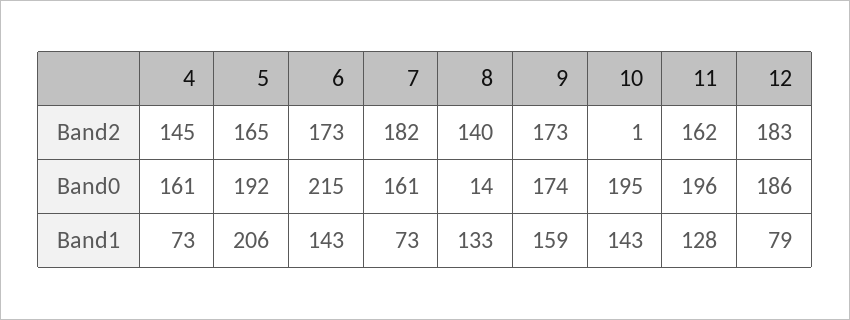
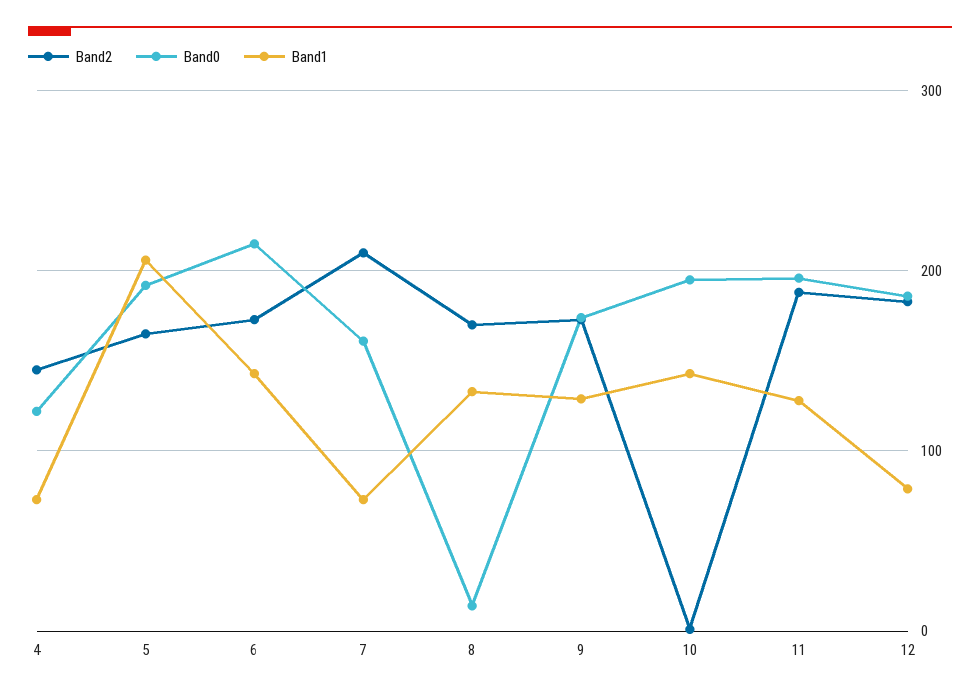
Band2, 7: 182 -> 210
Band2, 8: 140 -> 170
Band2, 11: 162 -> 190
Band0, 4: 161 -> 120
Band1, 9: 159 -> 130

